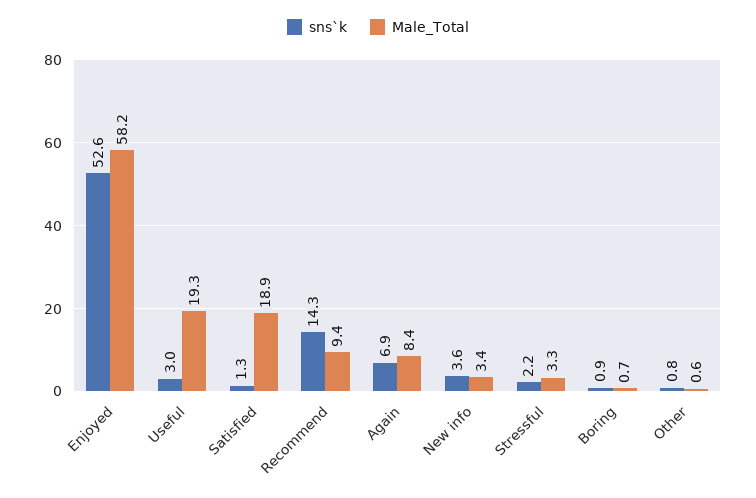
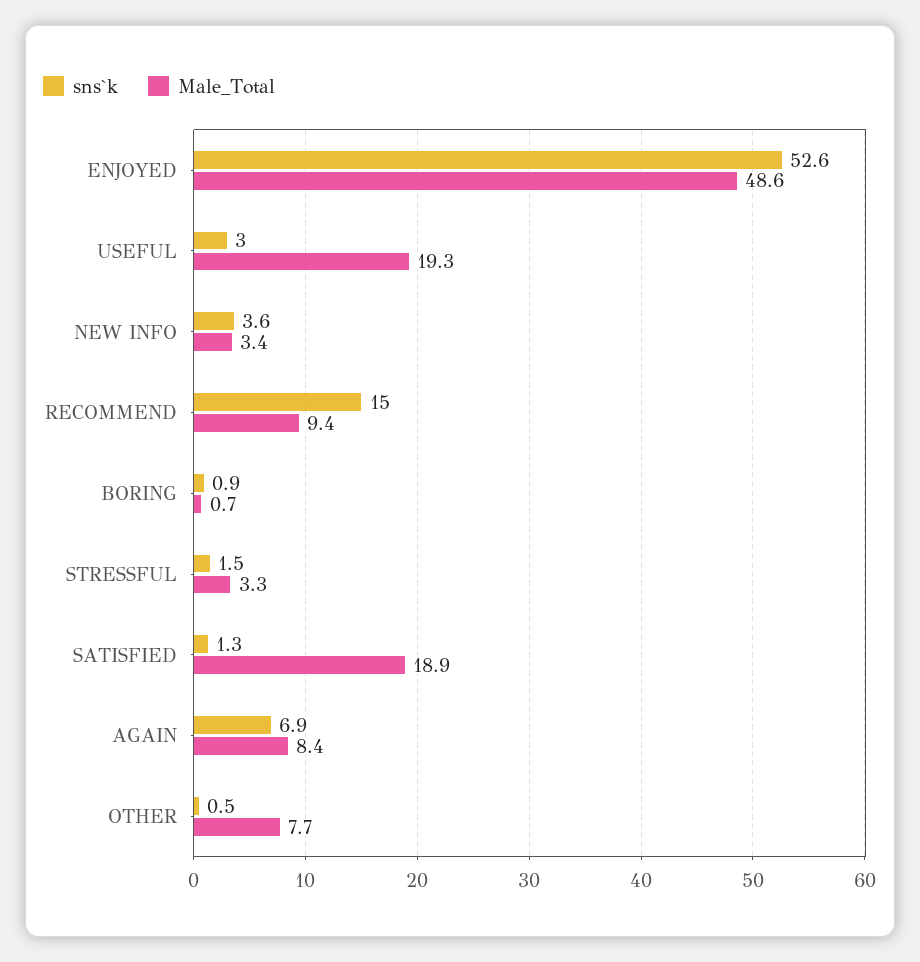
Male_Total, Enjoyed: 58.2 -> 48.6
sns`k, Recommend: 14.3 -> 15
sns`k, Stressful: 2.2 -> 1.5
sns`k, Other: 0.8 -> 0.5
Male_Total, Other: 0.6 -> 7.7

